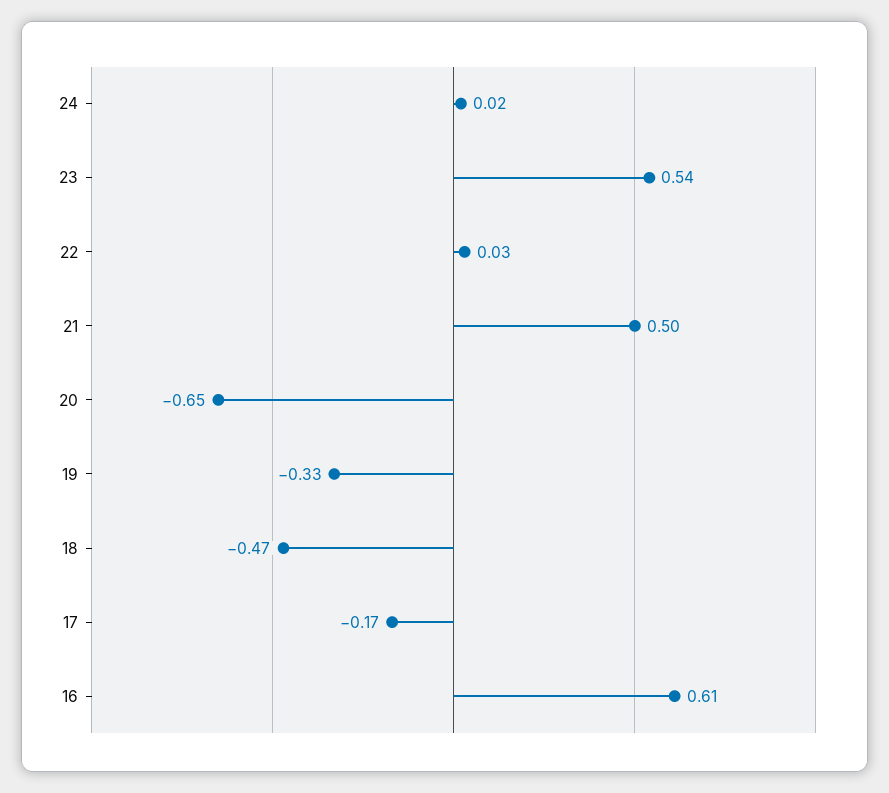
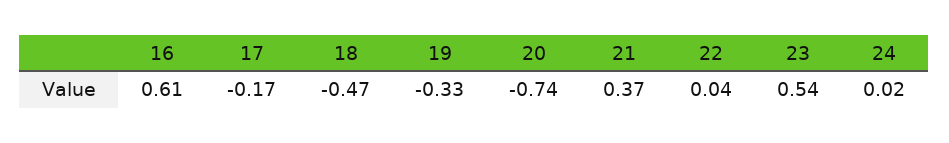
22: 0.03 -> 0.04
21: 0.5 -> 0.37
20: -0.65 -> -0.74

